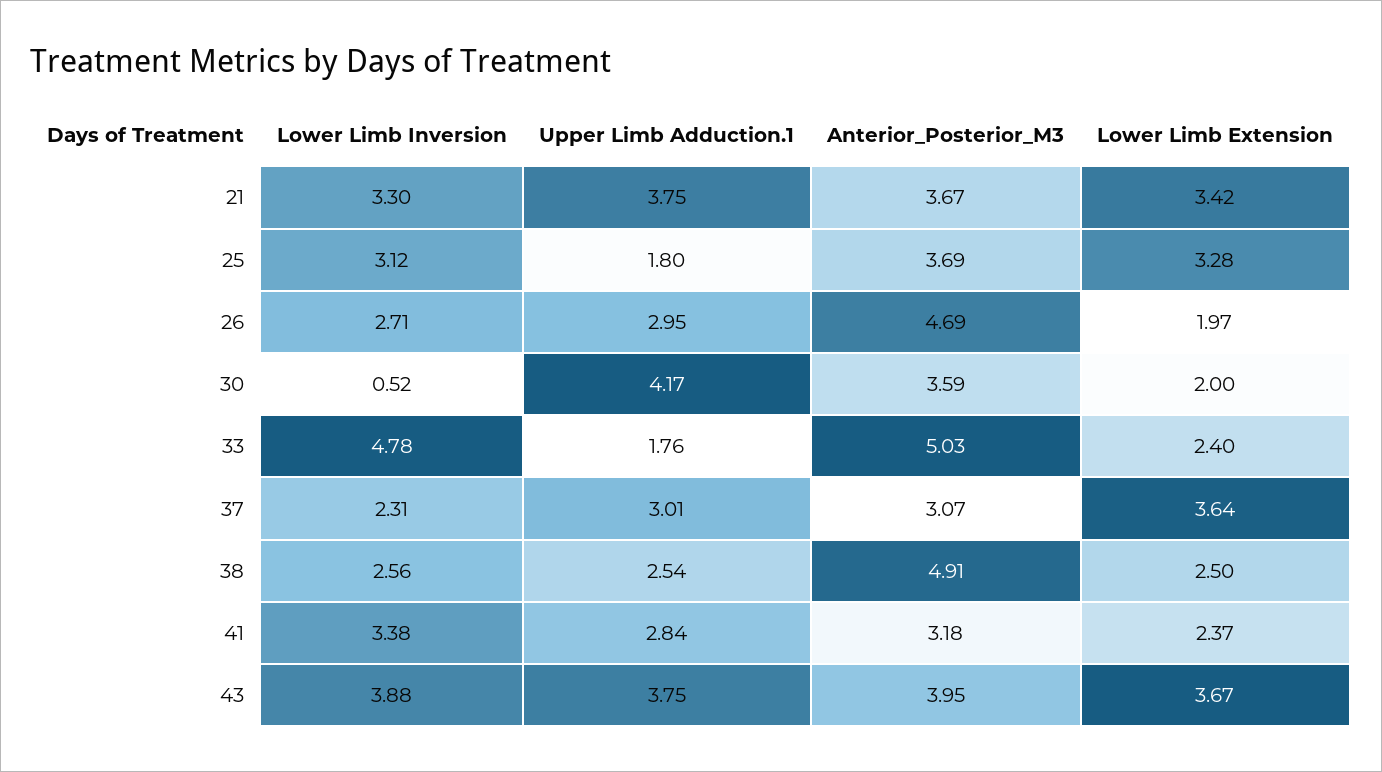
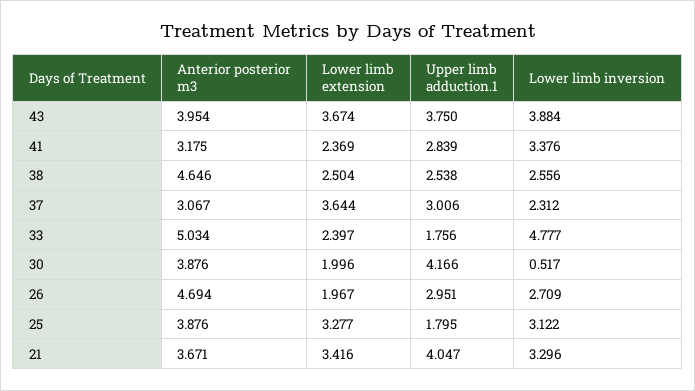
Upper Limb Adduction.1, 21: 3.75 -> 4.047
Anterior_Posterior_M3, 25: 3.69 -> 3.876
Anterior_Posterior_M3, 30: 3.59 -> 3.876
Anterior_Posterior_M3, 38: 4.91 -> 4.646

